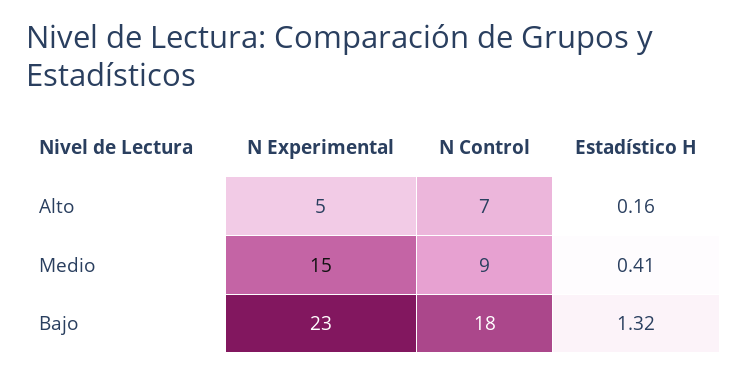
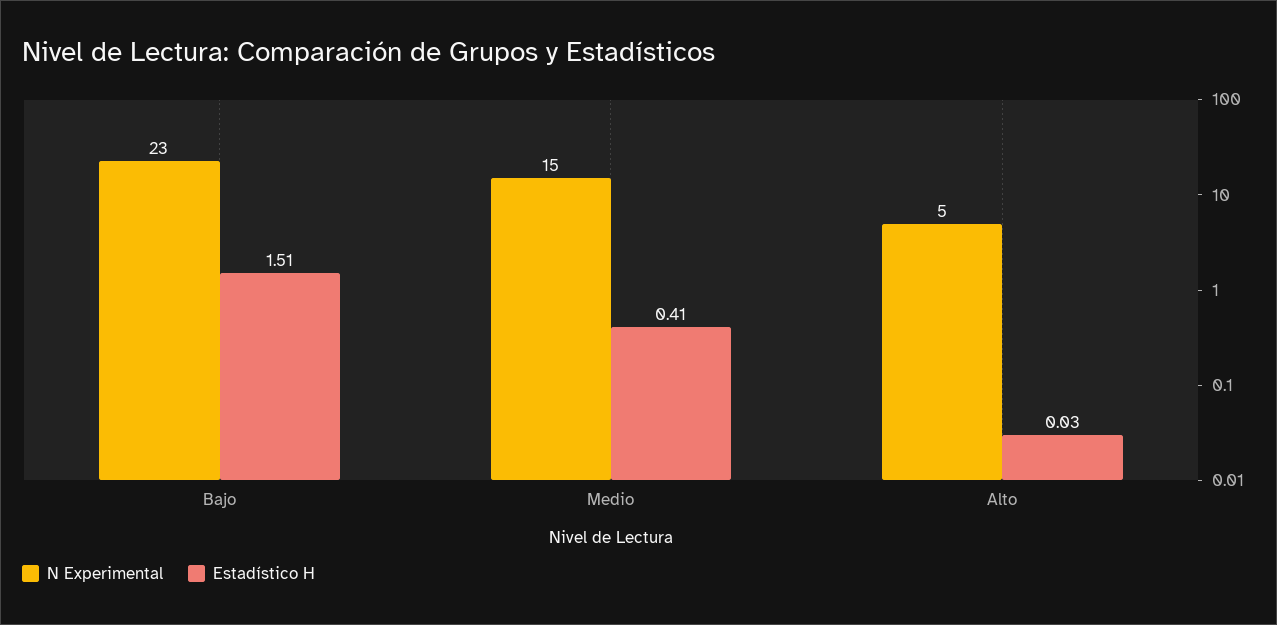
N Control, Alto: 7 -> none
Estadístico H, Alto: 0.16 -> 0.03
N Control, Medio: 9 -> none
N Control, Bajo: 18 -> none
Estadístico H, Bajo: 1.32 -> 1.51

